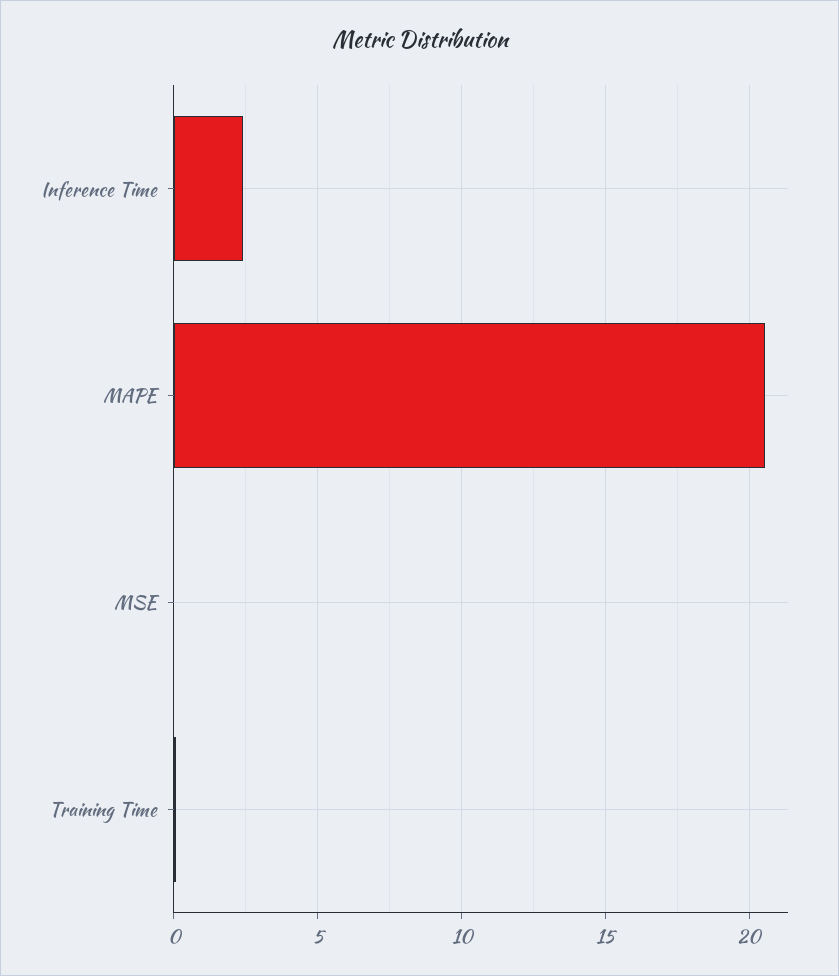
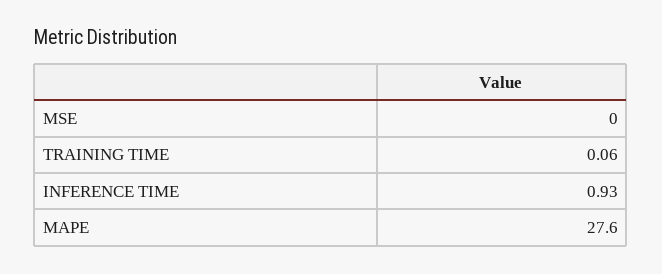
Inference Time: 2.5 -> 0.93
MAPE: 20.5 -> 27.6

